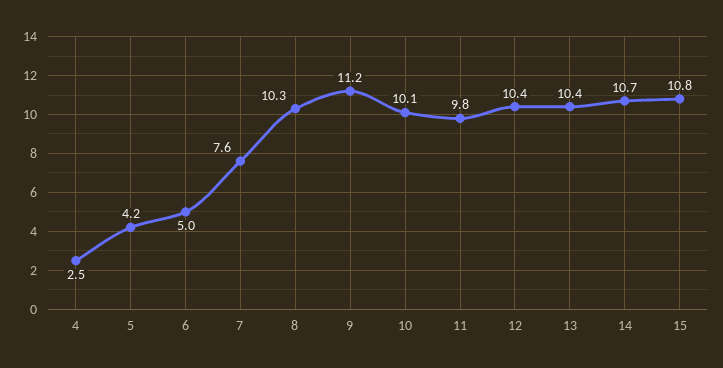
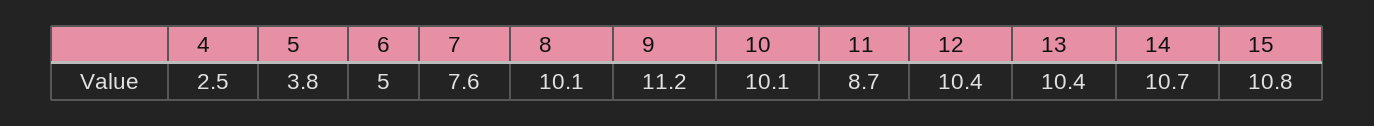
5: 4.2 -> 3.8
8: 10.3 -> 10.1
11: 9.8 -> 8.7

